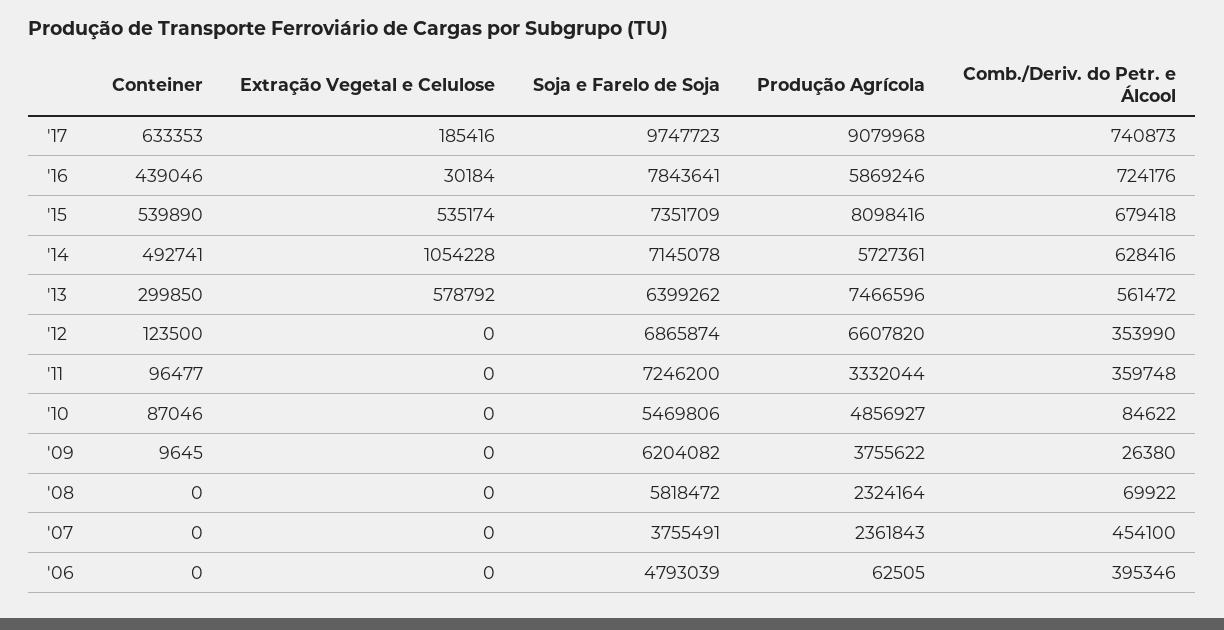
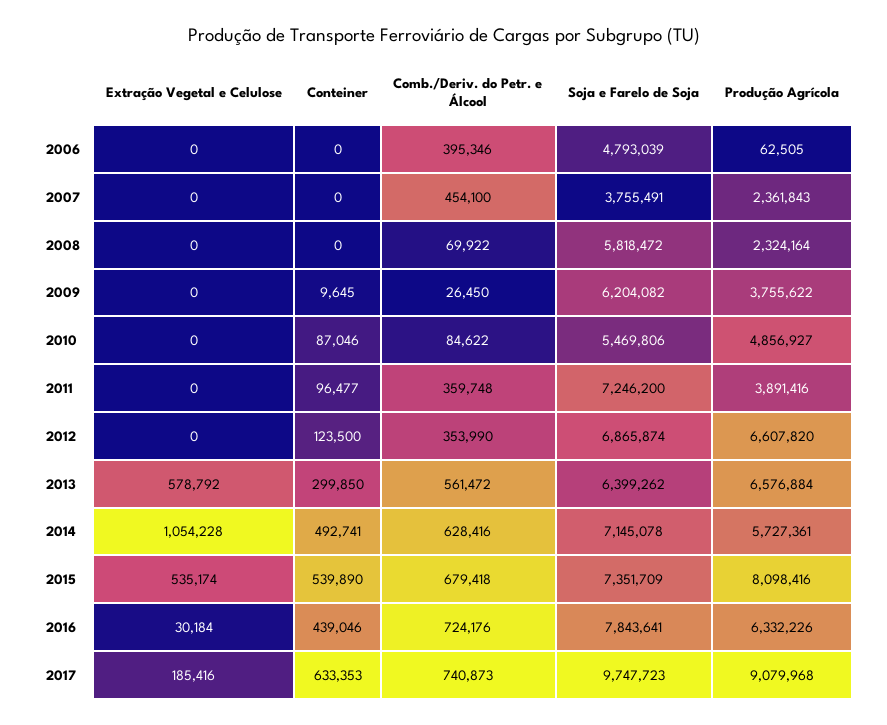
Produção Agrícola, '16: 5869246 -> 6332226
Produção Agrícola, '13: 7466596 -> 6576884
Produção Agrícola, '11: 3332044 -> 3891416
Comb./Deriv. do Petr. e Álcool, '09: 26380 -> 26450

